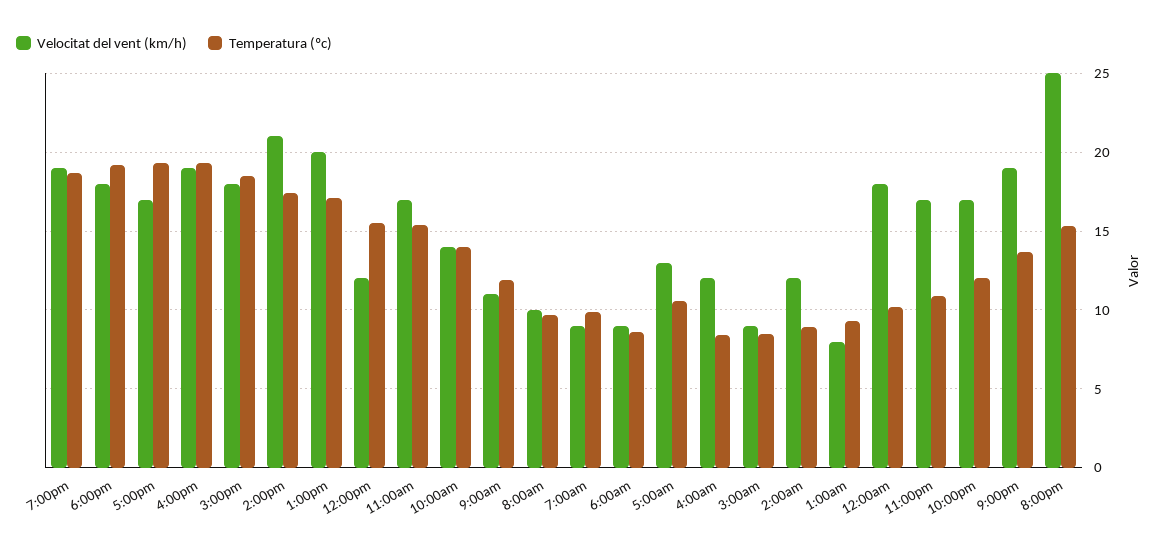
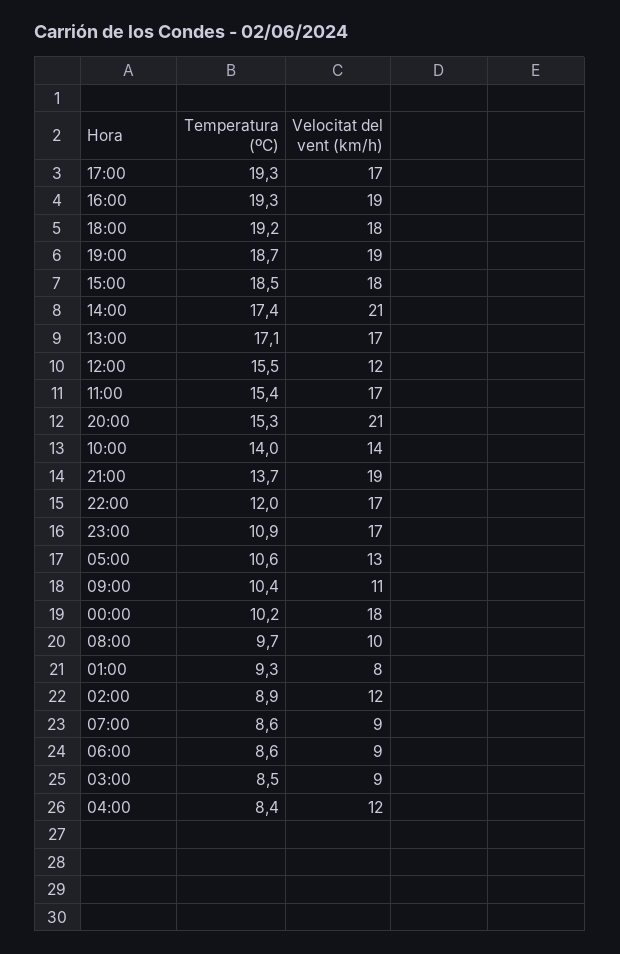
Velocitat del vent (km/h), 1:00pm: 20 -> 17
Temperatura (ºc), 9:00am: 12 -> 10.4
Temperatura (ºc), 7:00am: 10 -> 8.6
Velocitat del vent (km/h), 8:00pm: 25 -> 21

